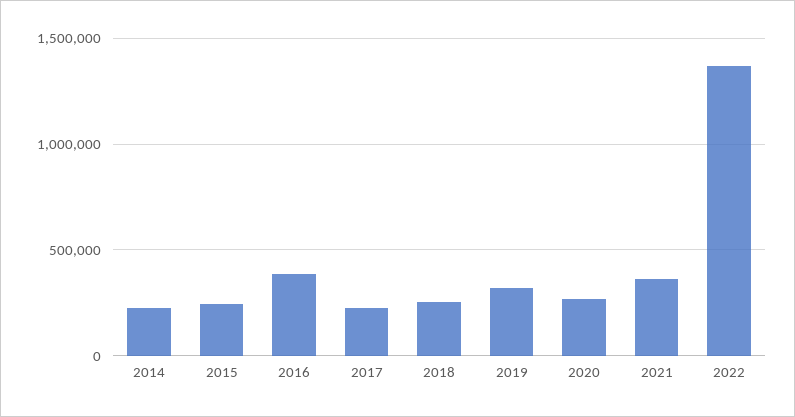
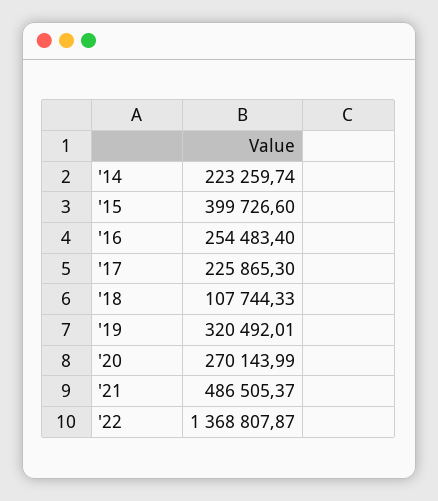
2015: 250000 -> 399726.6
2016: 400000 -> 254483.4
2018: 250000 -> 107744.33
2021: 350000 -> 486505.37

